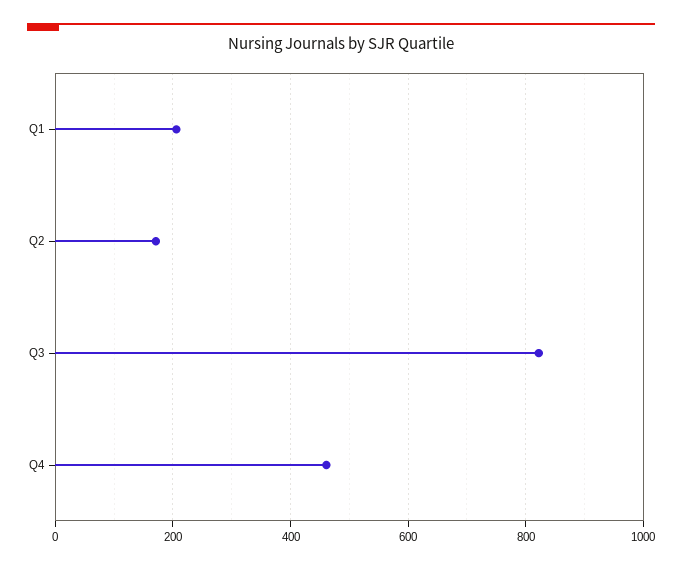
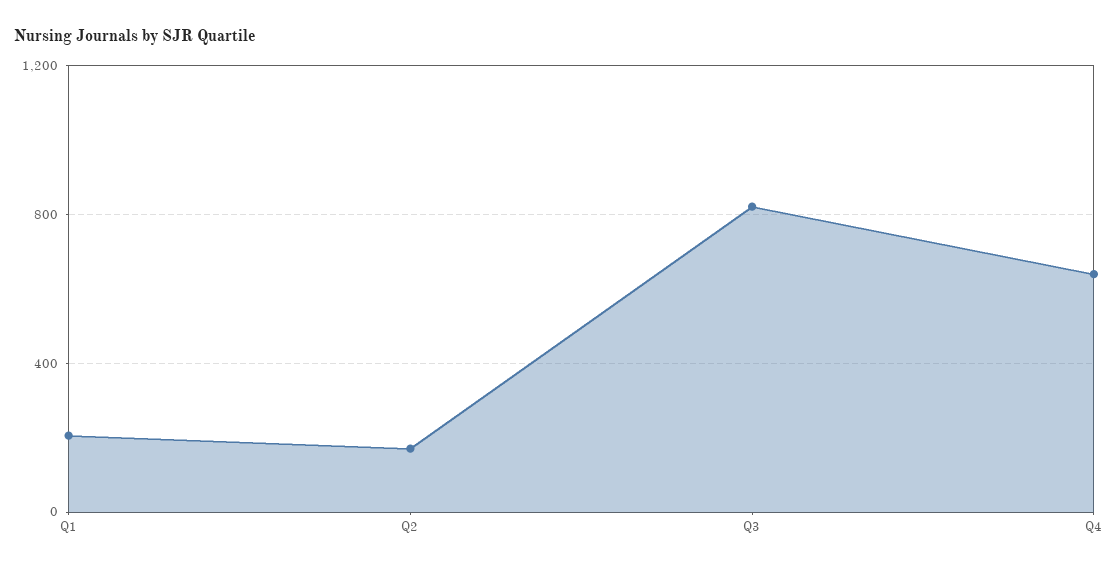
Q4: 460 -> 650

